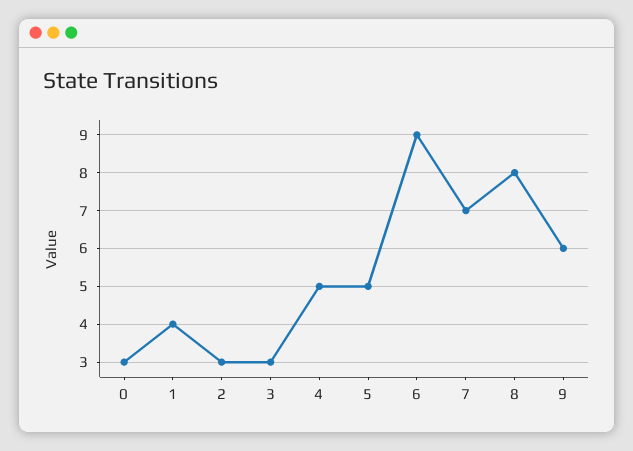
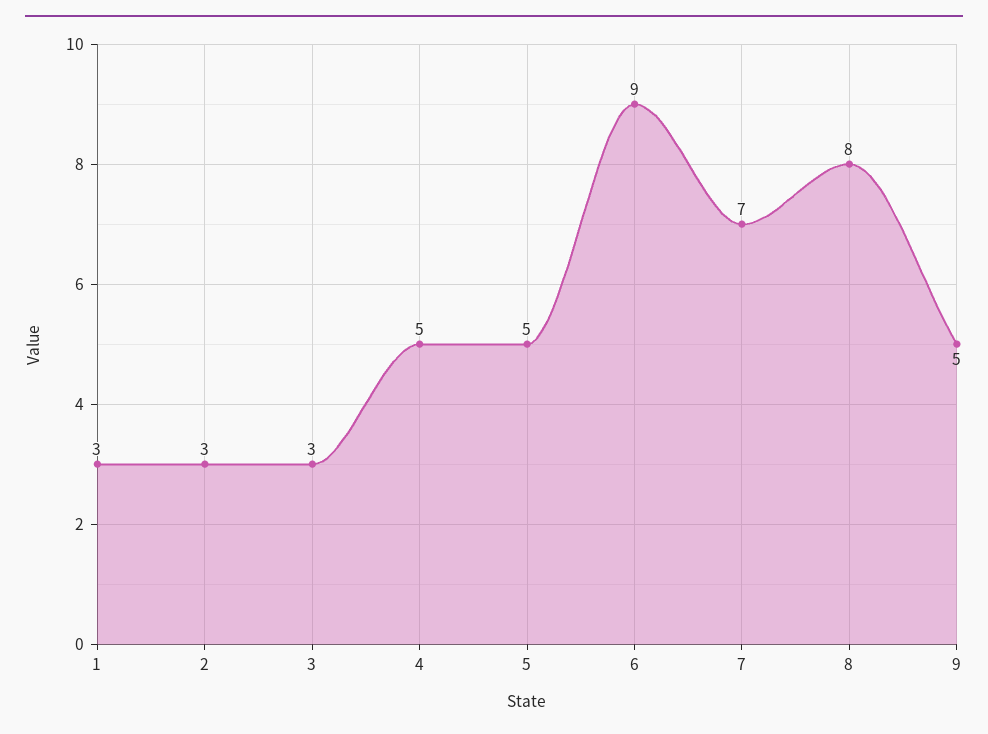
0: 3 -> none
1: 4 -> 3
9: 6 -> 5

